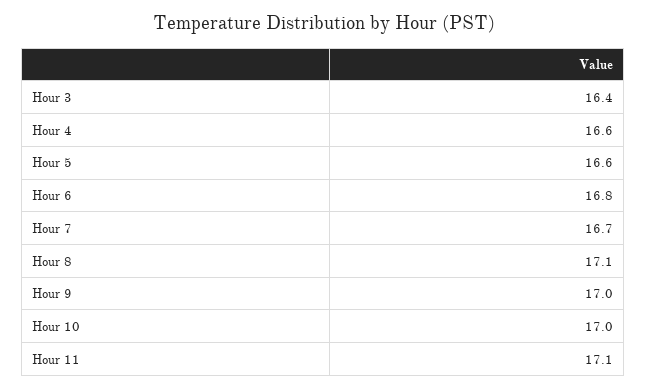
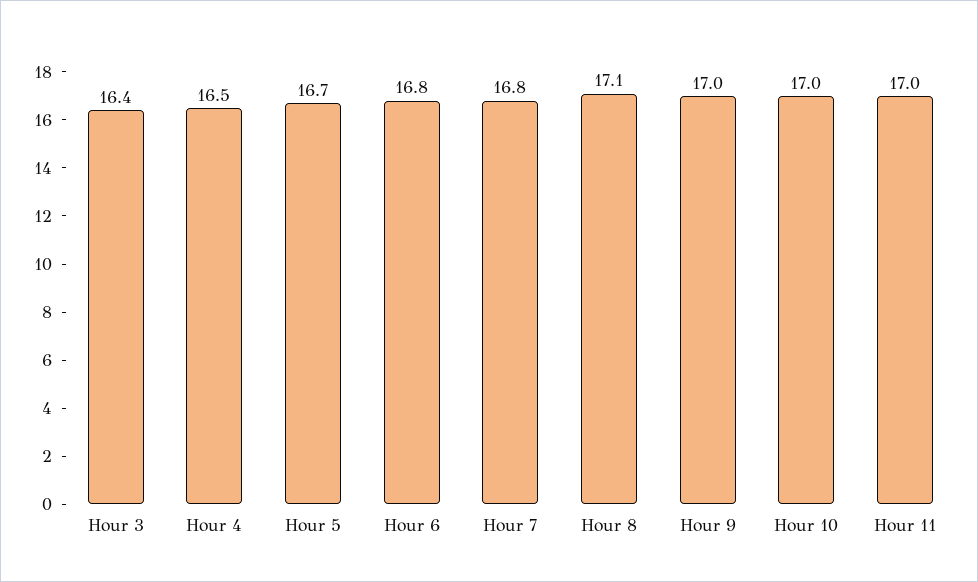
Hour 4: 16.6 -> 16.5
Hour 5: 16.6 -> 16.7
Hour 7: 16.7 -> 16.8
Hour 11: 17.1 -> 17

